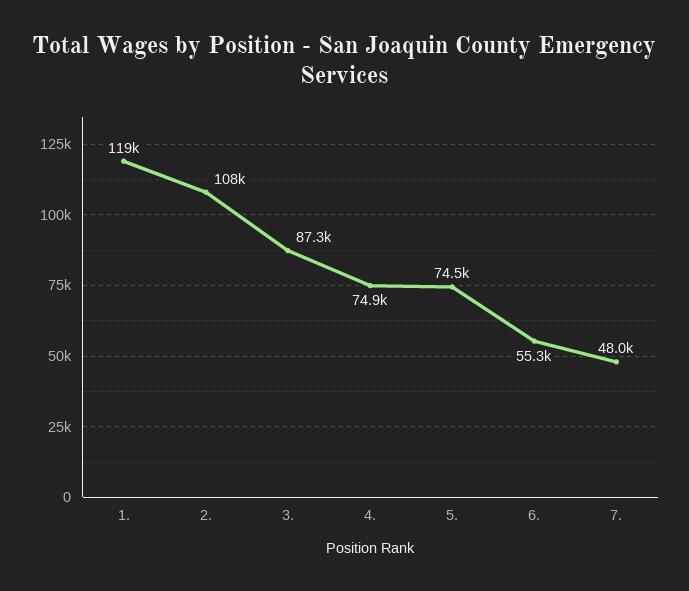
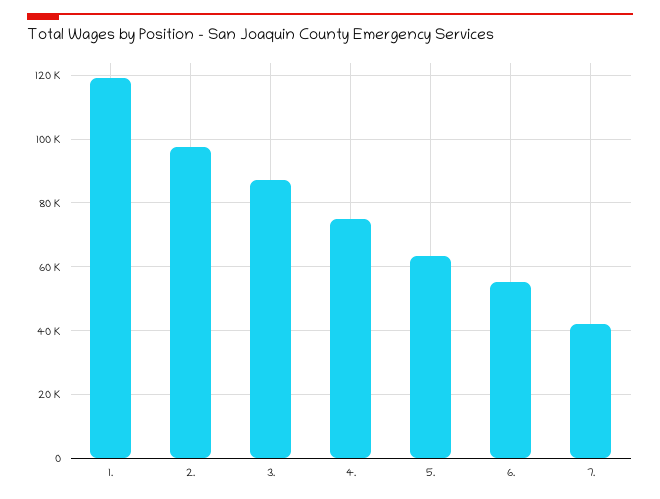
2.: 108000 -> 98000
5.: 74500 -> 64000
7.: 48000 -> 42000

